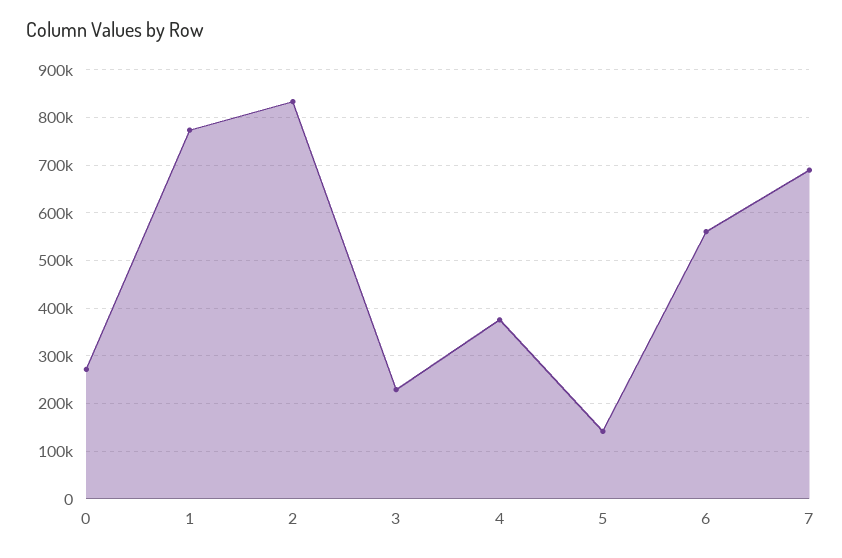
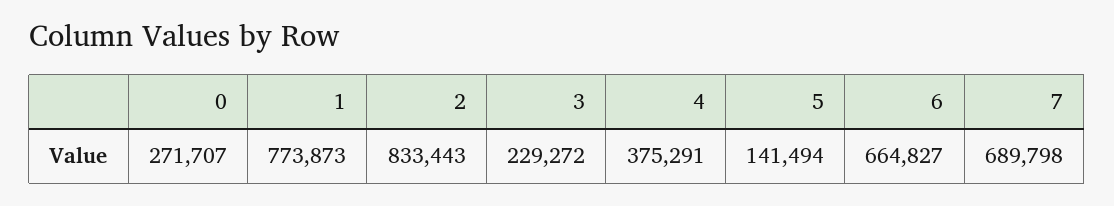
6: 560000 -> 664827

